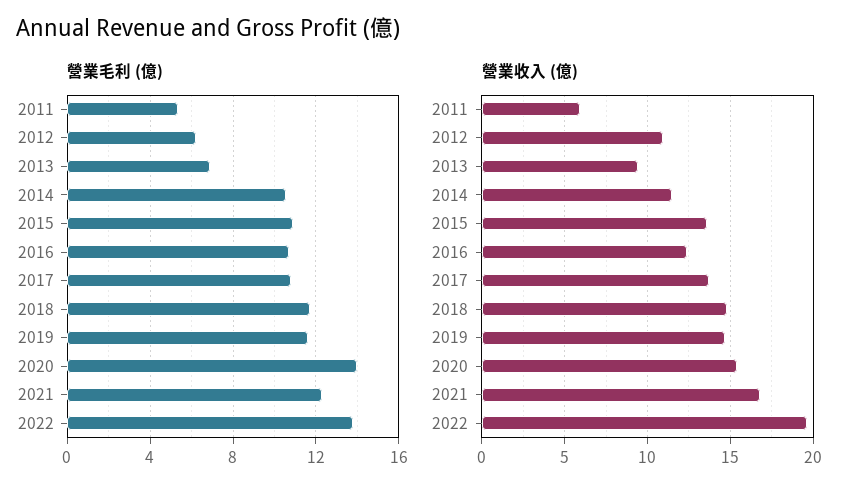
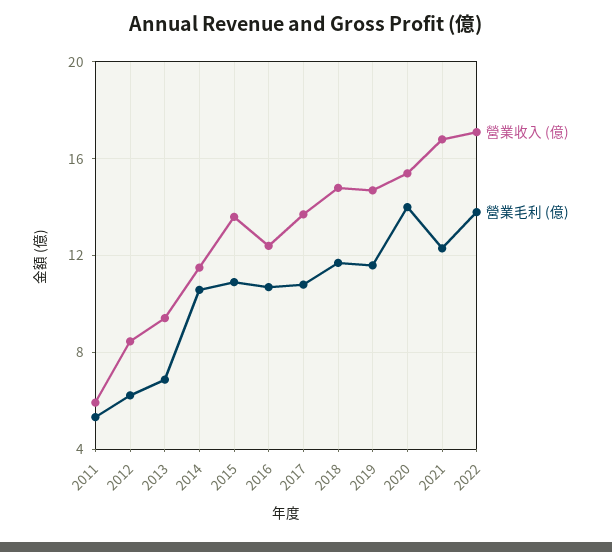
營業收入 (億), 2012: 11 -> 8.5
營業收入 (億), 2022: 19.5 -> 17

